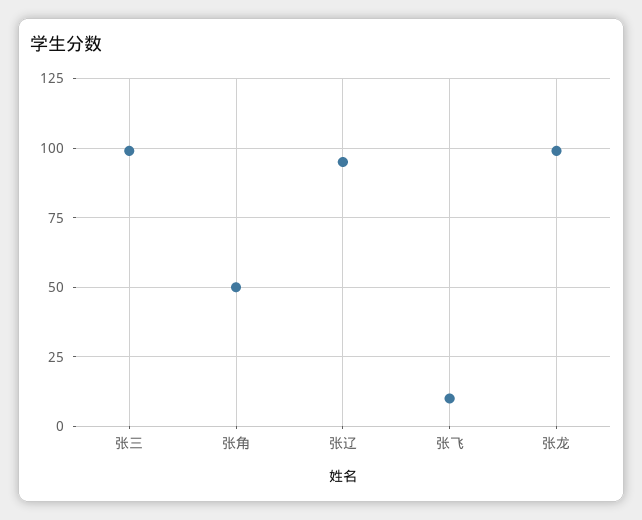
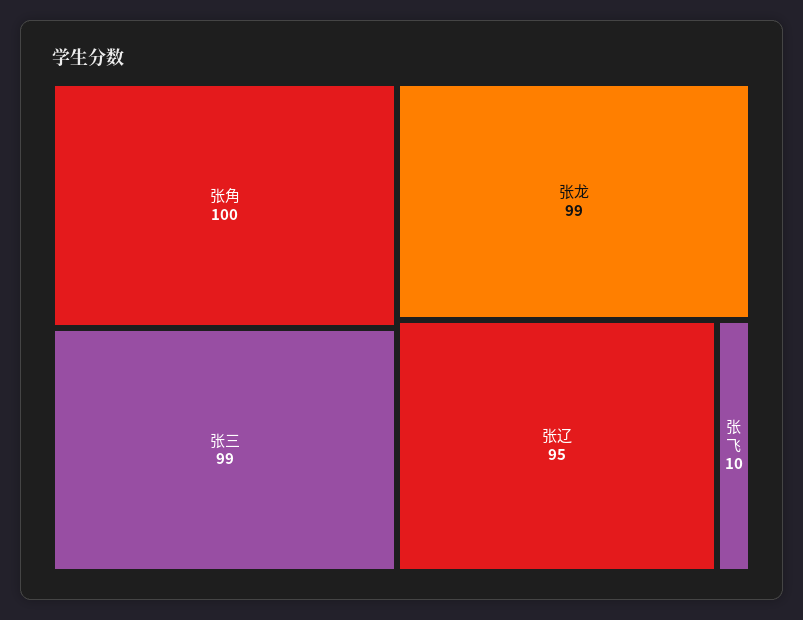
张角: 50 -> 100

